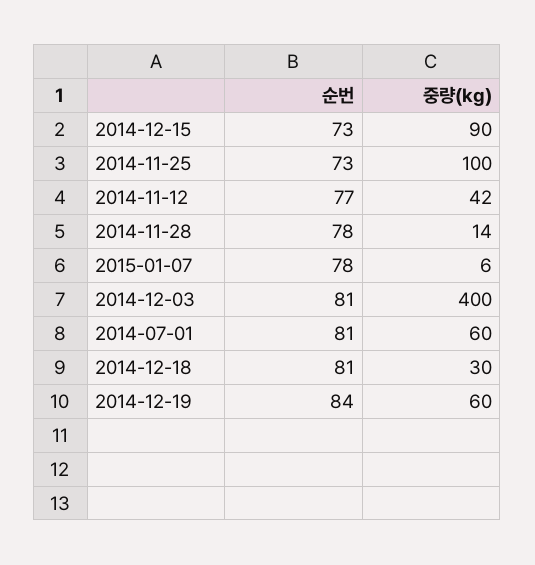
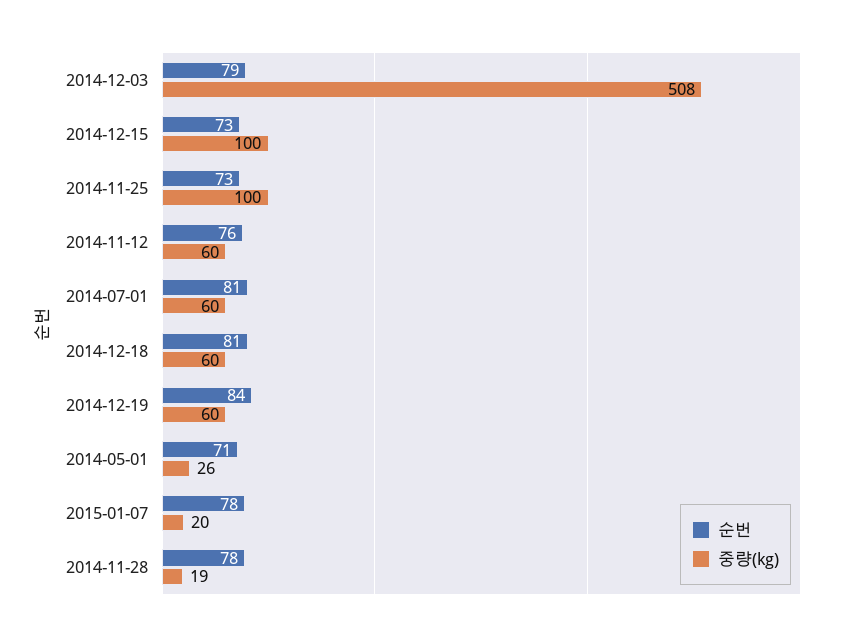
중량(kg), 2014-12-15: 90 -> 100
순번, 2014-11-12: 77 -> 76
중량(kg), 2014-11-12: 42 -> 60
중량(kg), 2014-11-28: 14 -> 19
중량(kg), 2015-01-07: 6 -> 20
순번, 2014-12-03: 81 -> 79
중량(kg), 2014-12-03: 400 -> 508
중량(kg), 2014-12-18: 30 -> 60
순번, 2014-05-01: none -> 71
중량(kg), 2014-05-01: none -> 26

